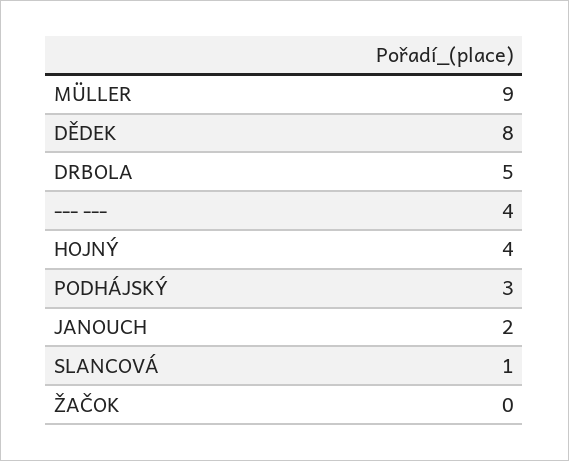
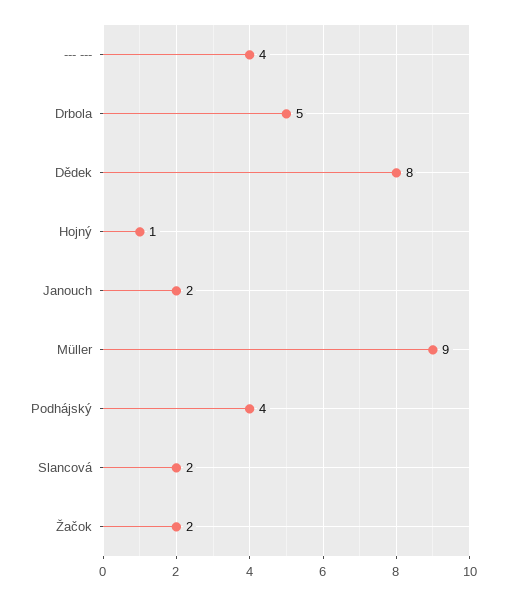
HOJNÝ: 4 -> 1
PODHÁJSKÝ: 3 -> 4
SLANCOVÁ: 1 -> 2
ŽAČOK: 0 -> 2

